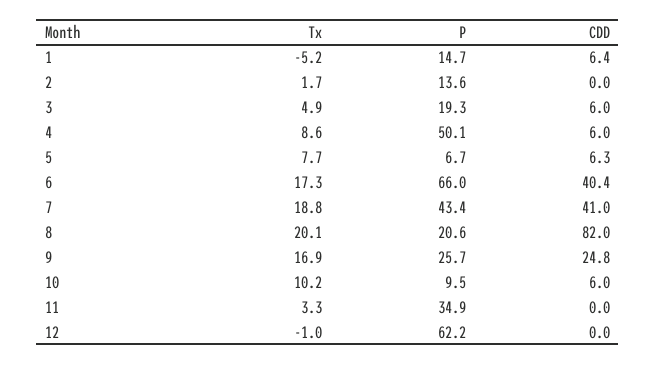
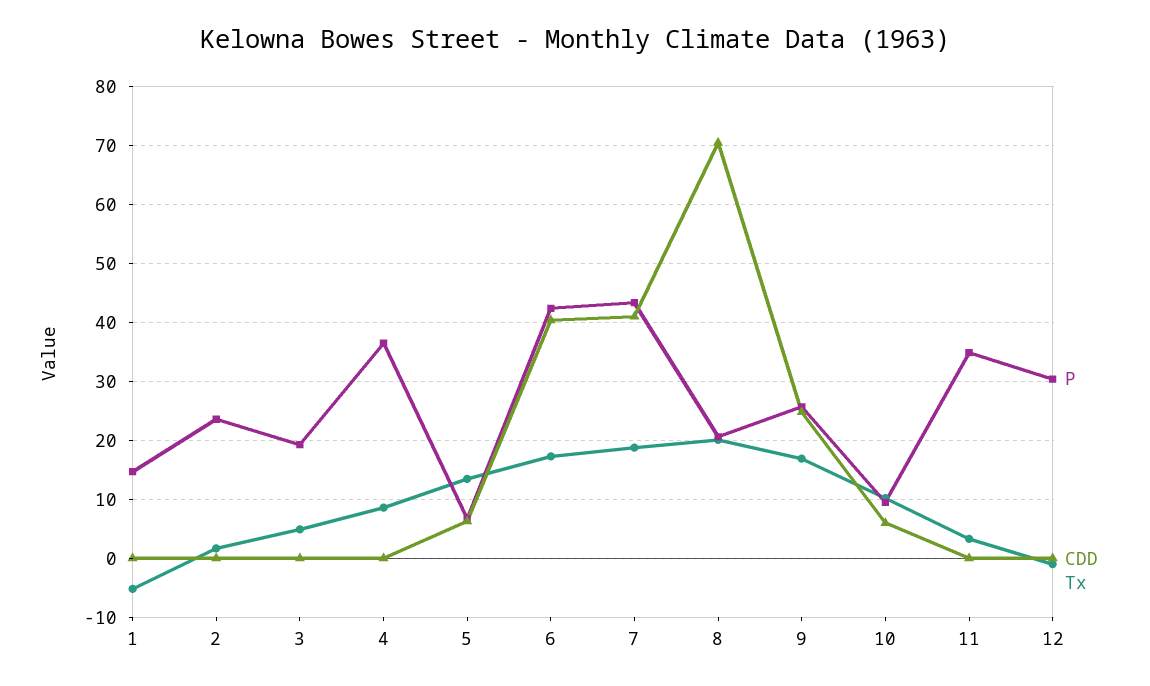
CDD, 1: 6.4 -> 0
P, 2: 13.6 -> 24
CDD, 3: 6 -> 0
P, 4: 50.1 -> 36
CDD, 4: 6 -> 0
Tx, 5: 7.7 -> 14
P, 6: 66 -> 42
CDD, 8: 82 -> 70
P, 12: 62.2 -> 30

